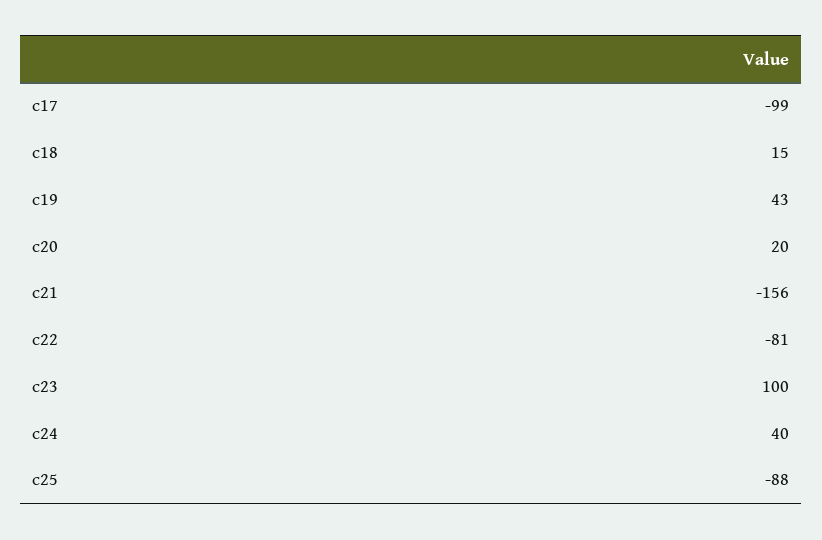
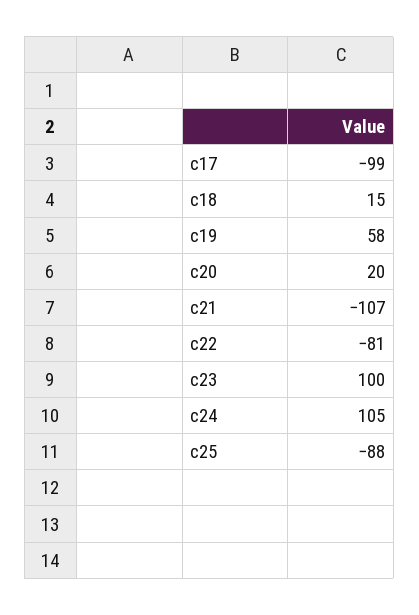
c19: 43 -> 58
c21: -156 -> -107
c24: 40 -> 105

